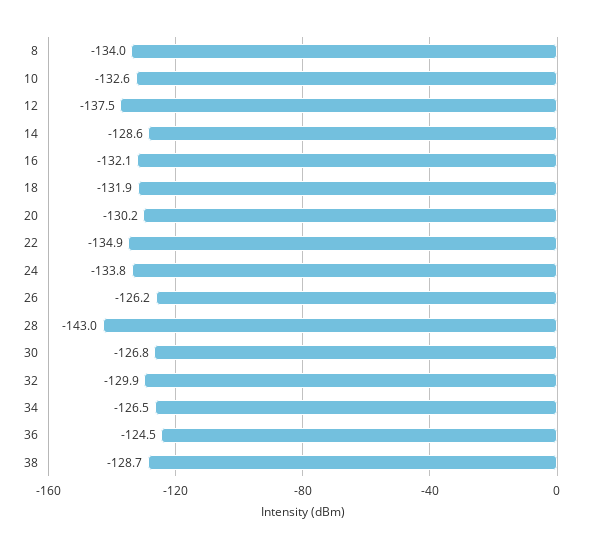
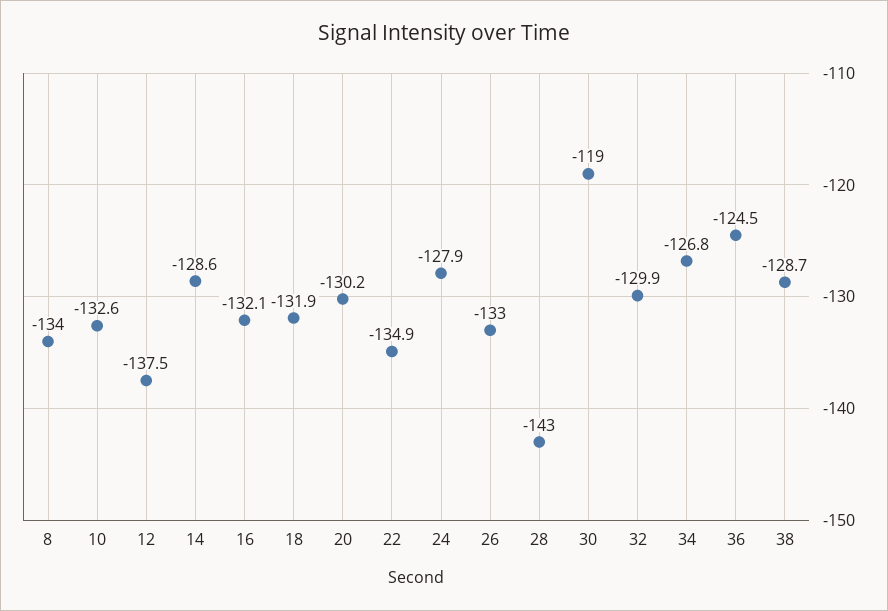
24: -133.8 -> -127.9
26: -126.2 -> -133
30: -126.8 -> -119
34: -126.5 -> -126.8

